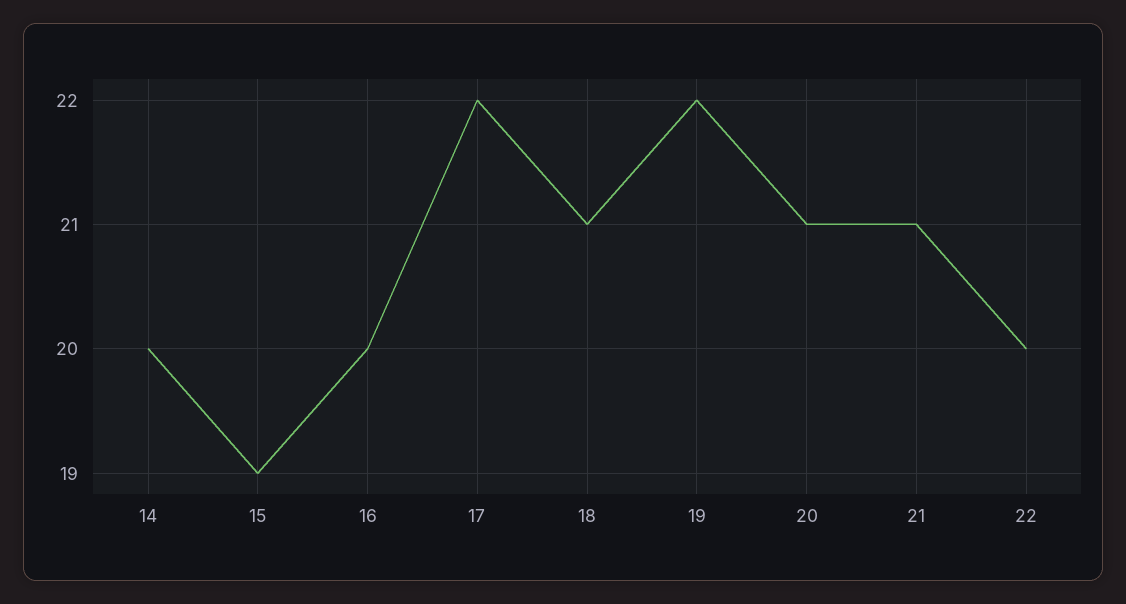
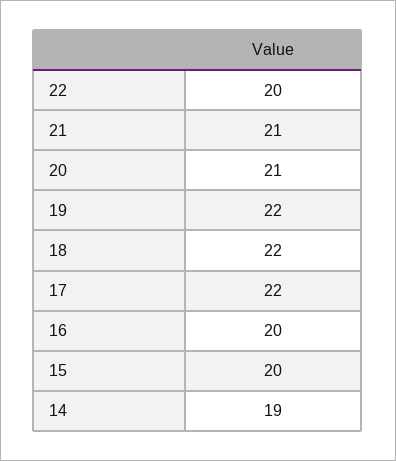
14: 20 -> 19
15: 19 -> 20
18: 21 -> 22

